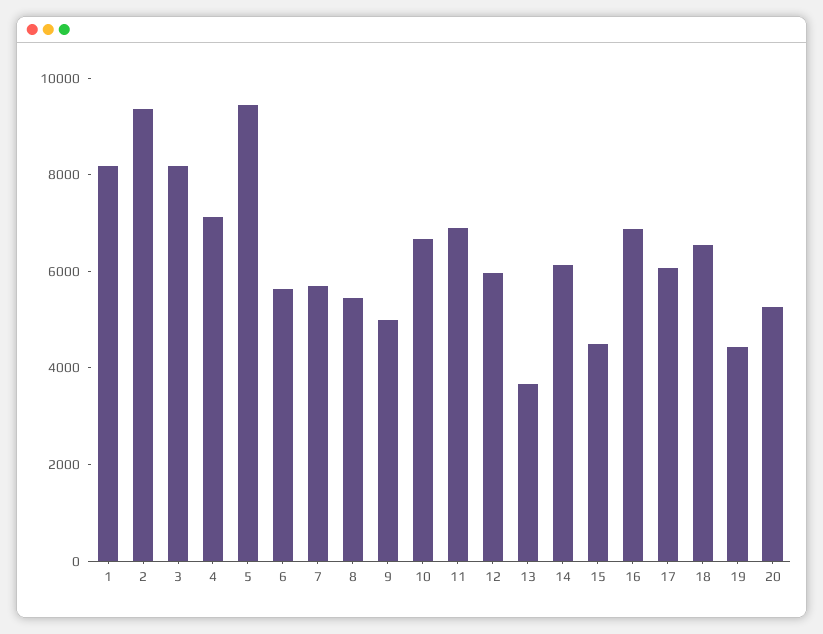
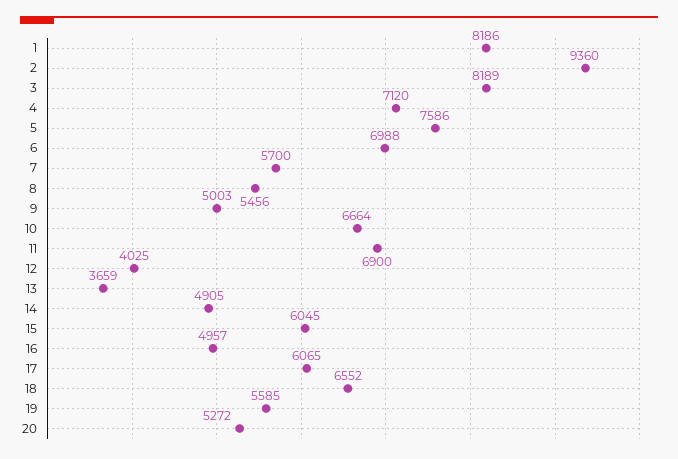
5: 9500 -> 7586
6: 5500 -> 6988
12: 6000 -> 4025
14: 6000 -> 4905
15: 4500 -> 6045
16: 7000 -> 4957
19: 4500 -> 5585

